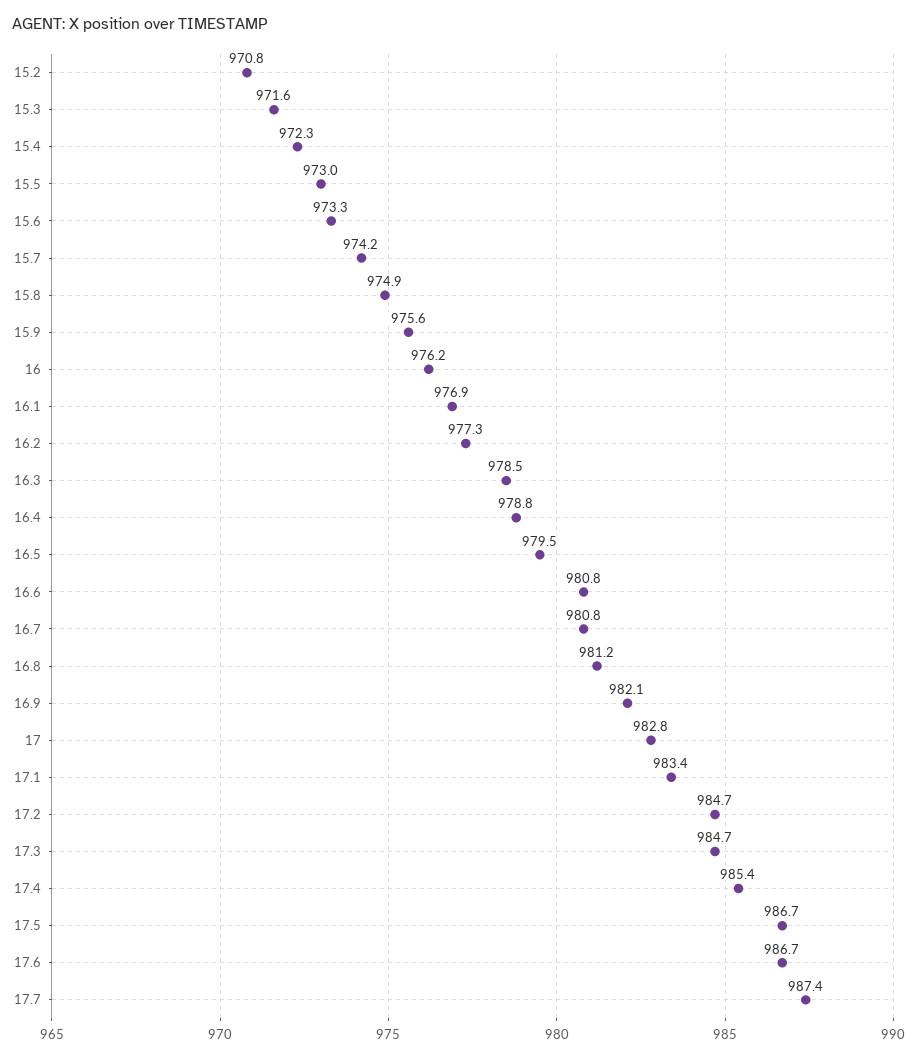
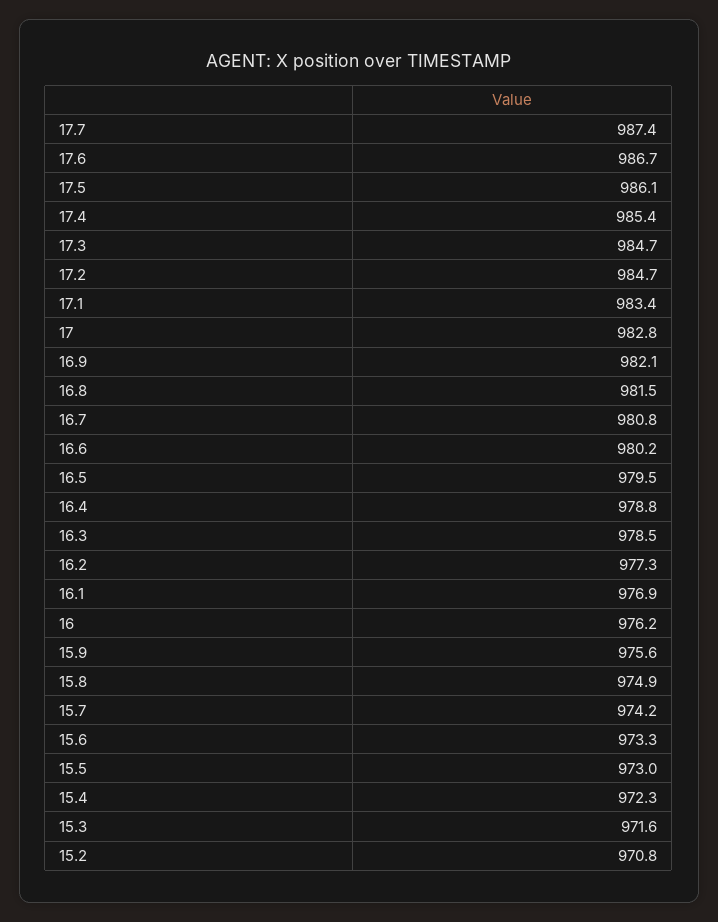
16.6: 980.8 -> 980.2
16.8: 981.2 -> 981.5
17.5: 986.7 -> 986.1

